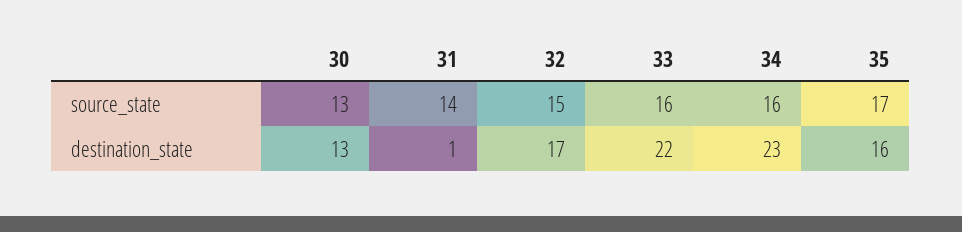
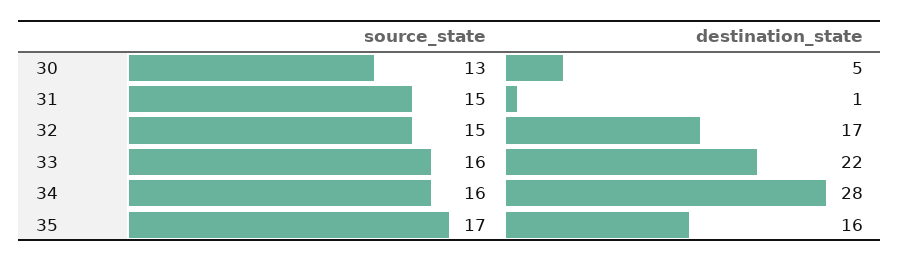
31, source_state: 14 -> 15
30, destination_state: 13 -> 5
34, destination_state: 23 -> 28

